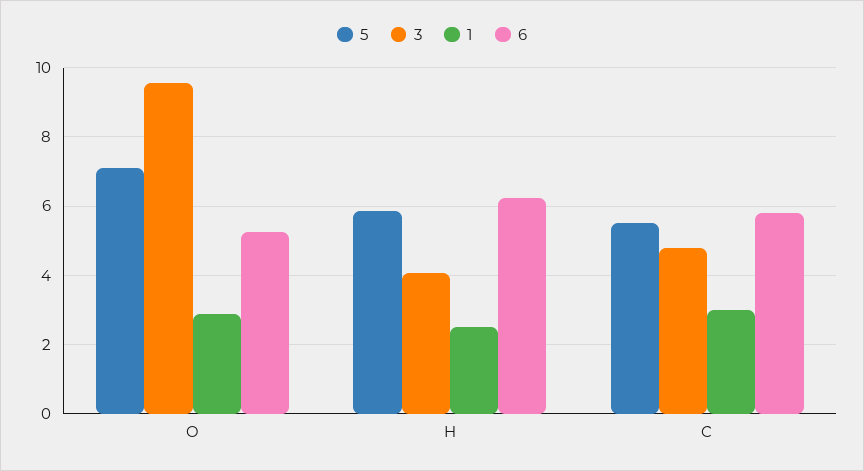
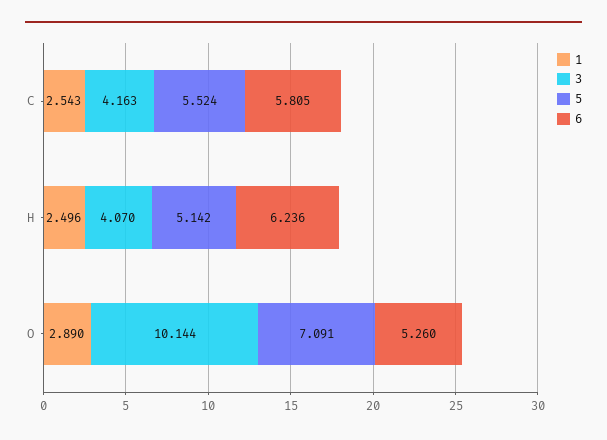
3, O: 9.6 -> 10.144
5, H: 5.8 -> 5.142
3, C: 4.8 -> 4.163
1, C: 3 -> 2.543

